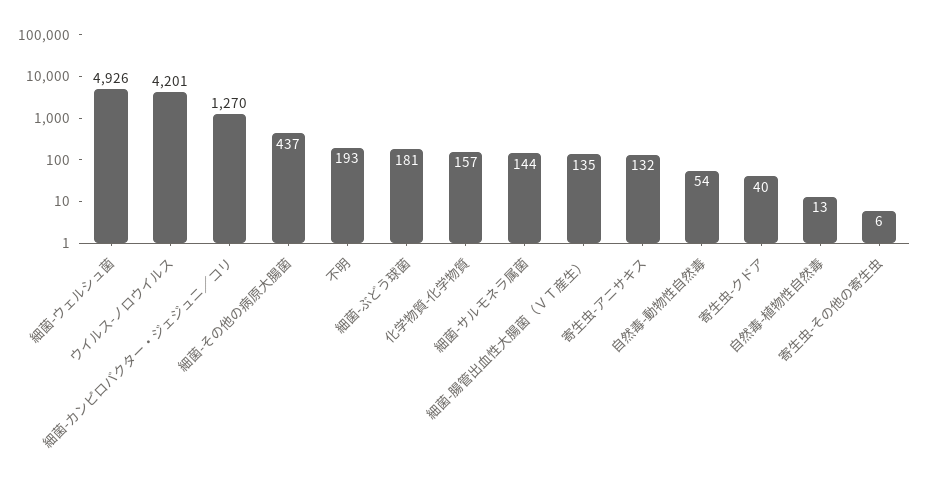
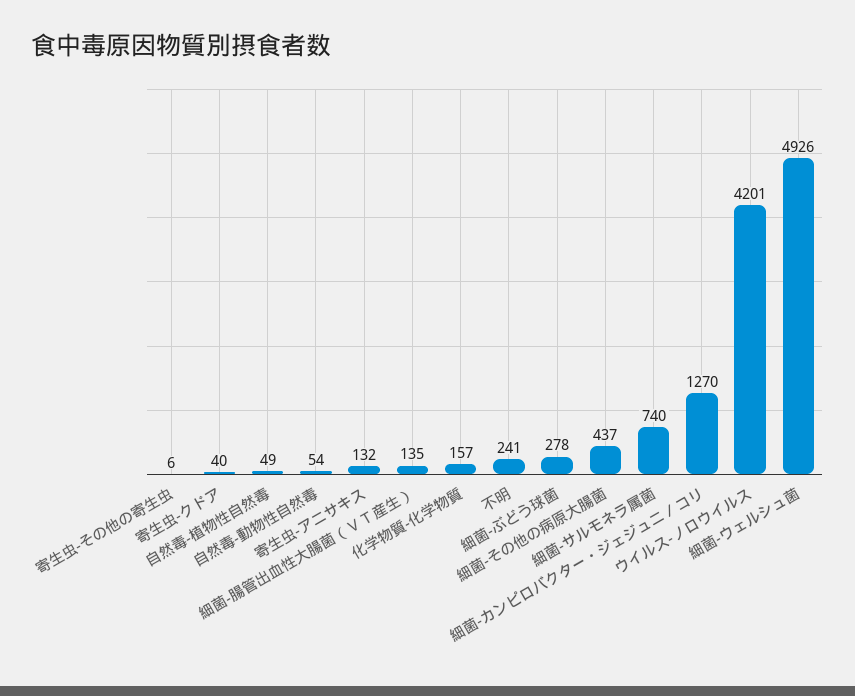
不明: 193 -> 241
細菌-ぶどう球菌: 181 -> 278
細菌-サルモネラ属菌: 144 -> 740
自然毒-植物性自然毒: 13 -> 49

